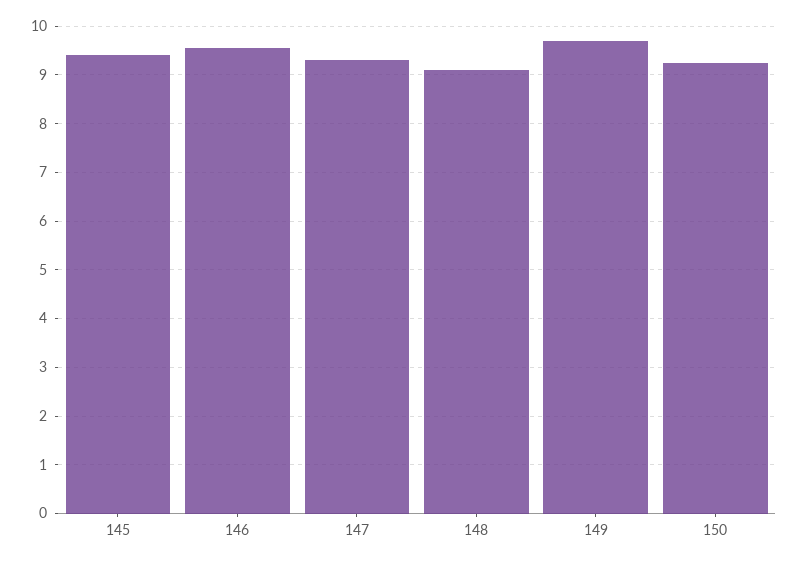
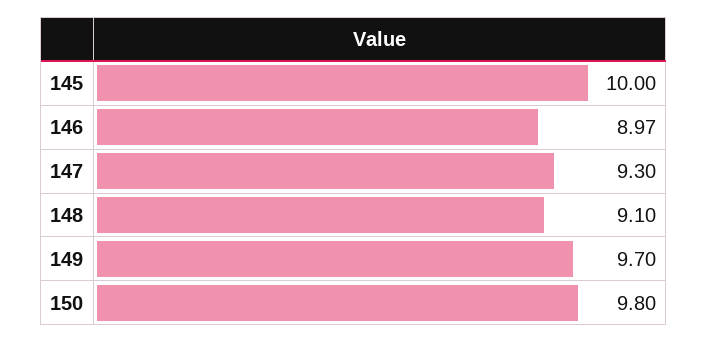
145: 9.4 -> 10
146: 9.6 -> 8.97
150: 9.2 -> 9.8

